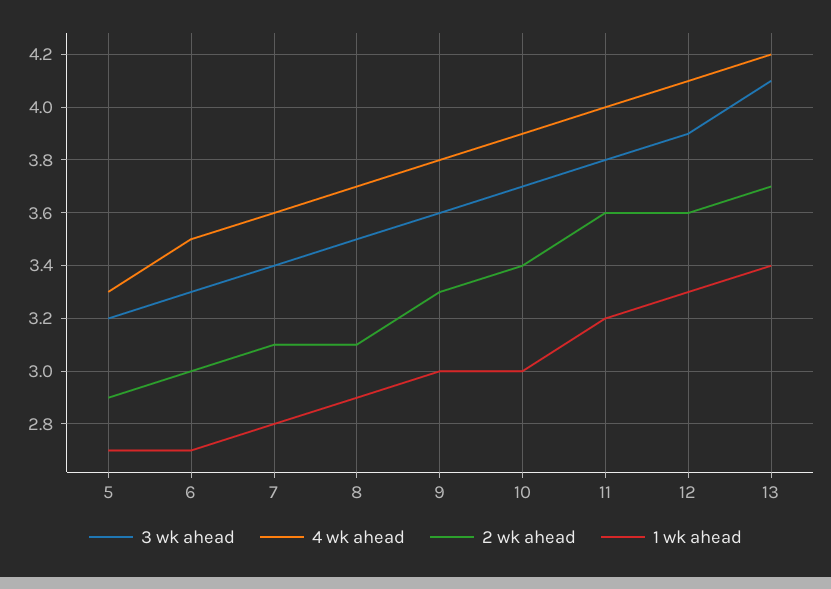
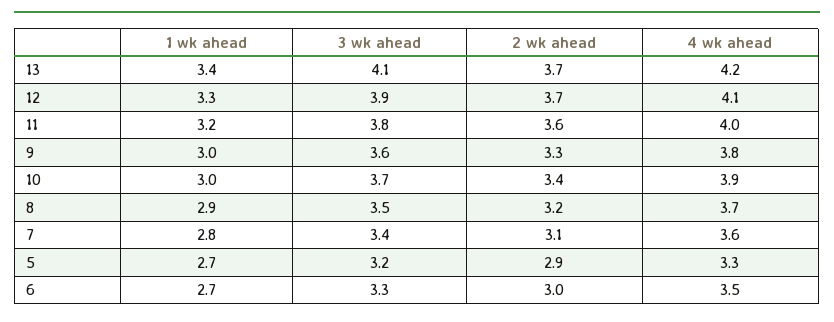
2 wk ahead, 8: 3.1 -> 3.2
2 wk ahead, 12: 3.6 -> 3.7

